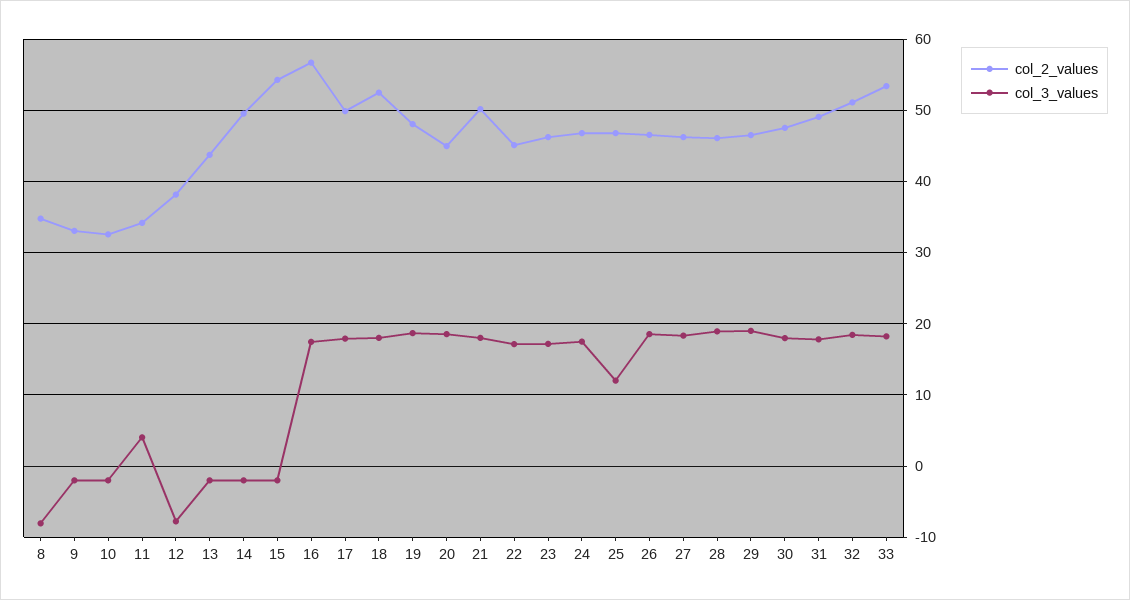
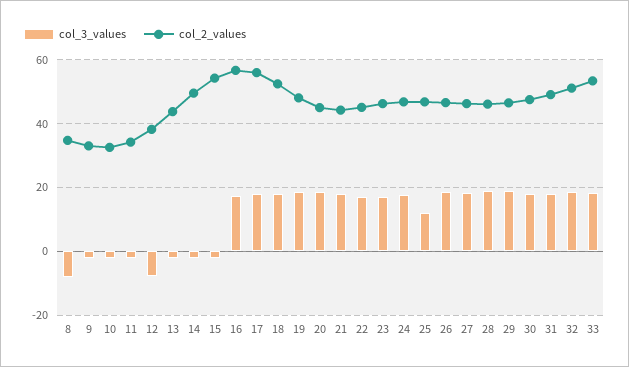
col_3_values, 11: 4 -> -2
col_2_values, 17: 50 -> 56
col_2_values, 21: 50 -> 44

